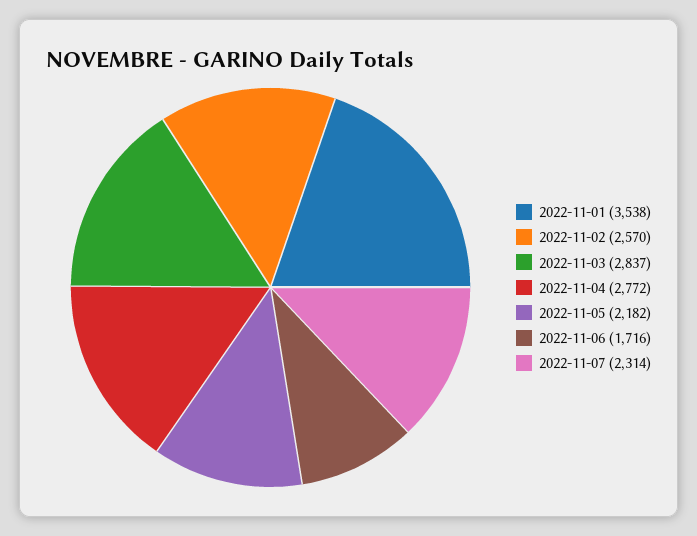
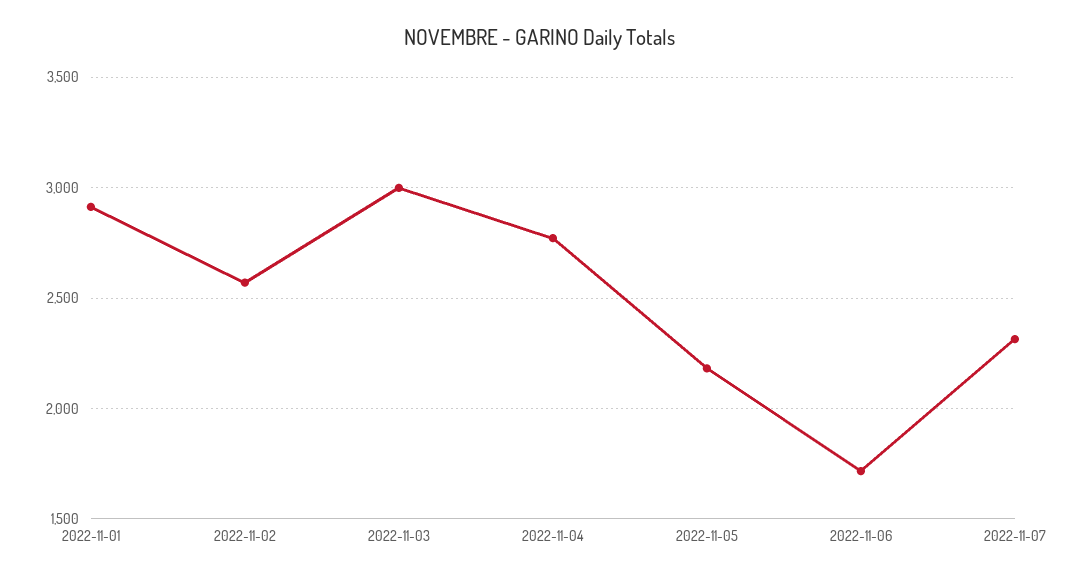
2022-11-01: 3538 -> 2900
2022-11-03: 2837 -> 3000

